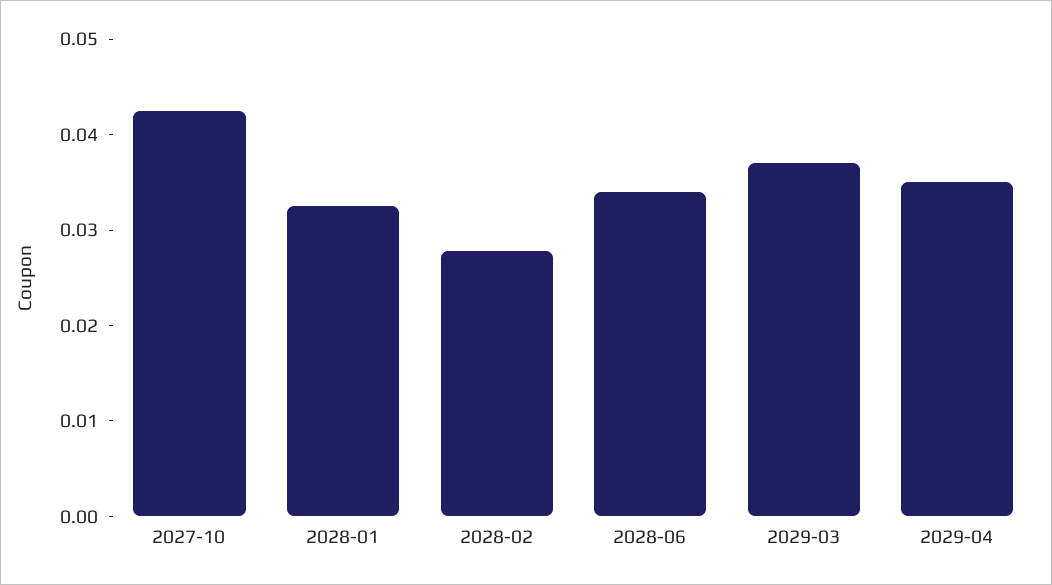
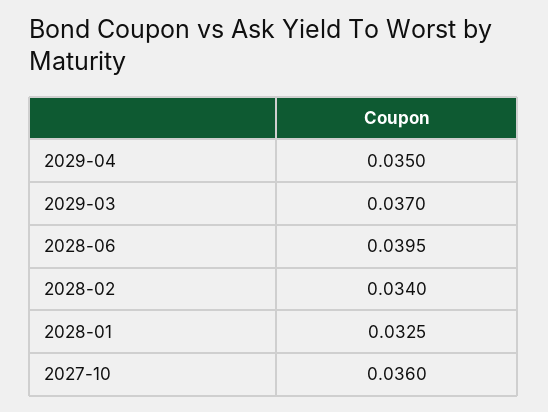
2027-10: 0.042 -> 0.036
2028-02: 0.028 -> 0.034
2028-06: 0.034 -> 0.0395

